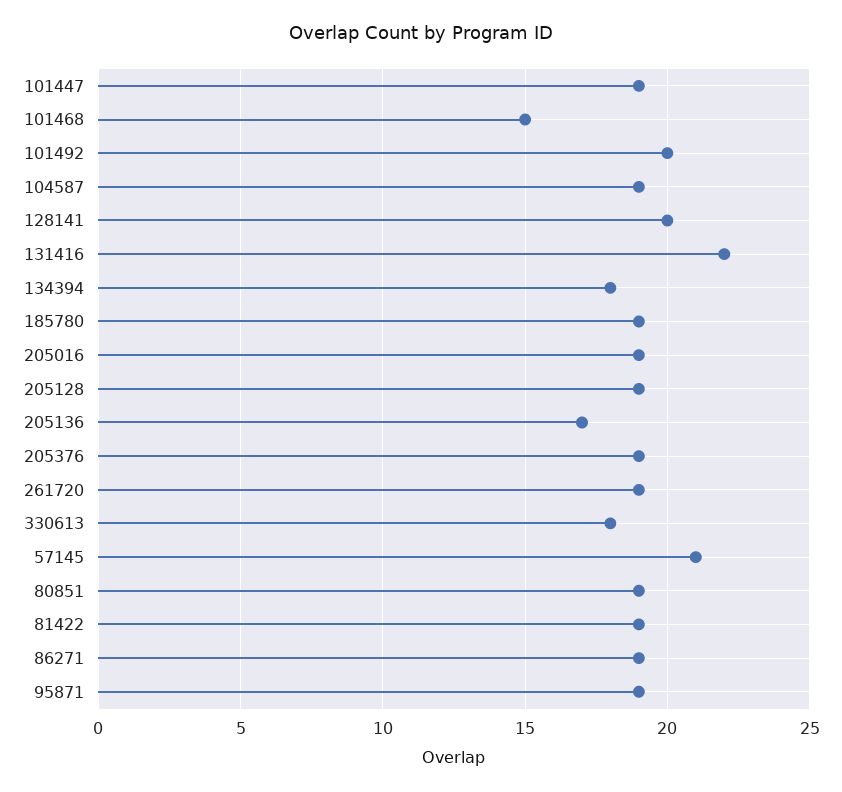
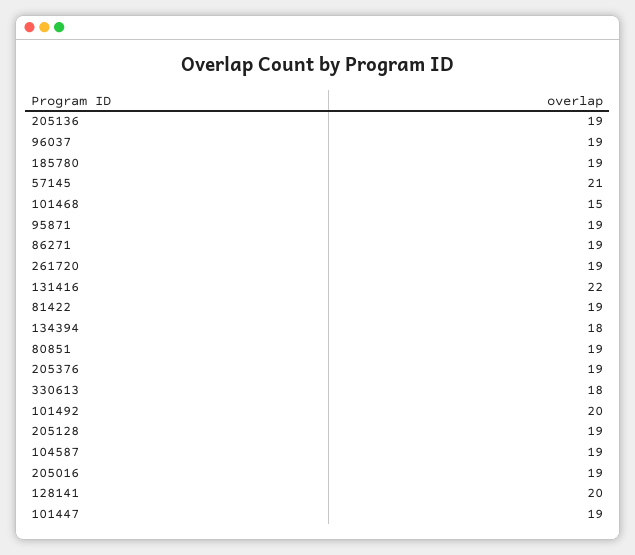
205136: 17 -> 19
96037: none -> 19

